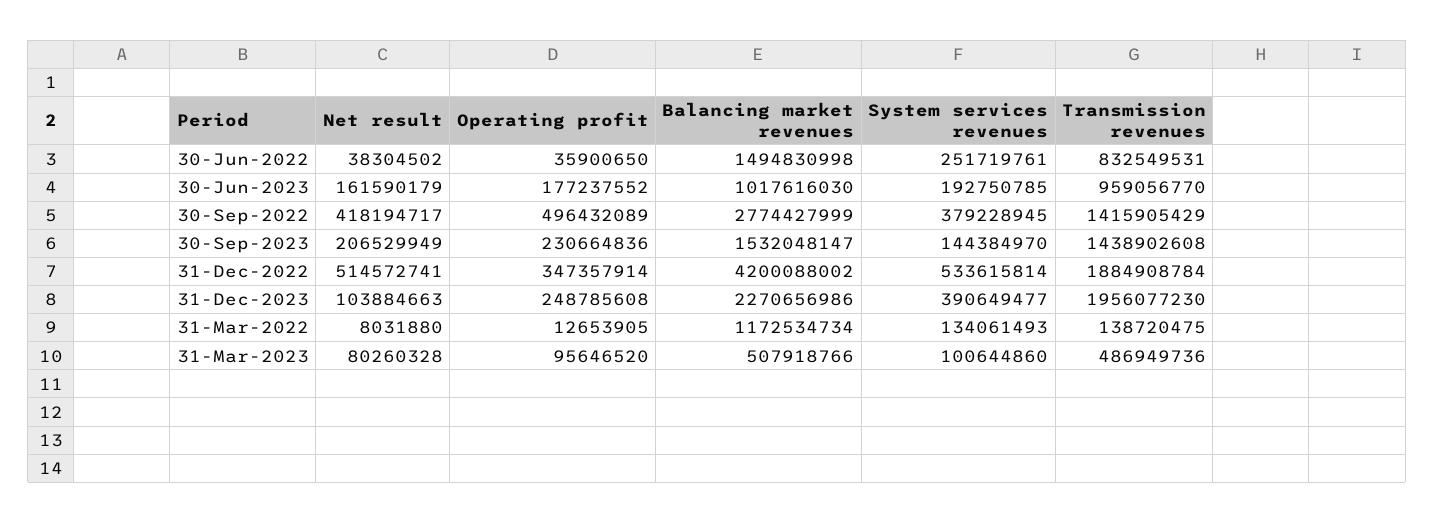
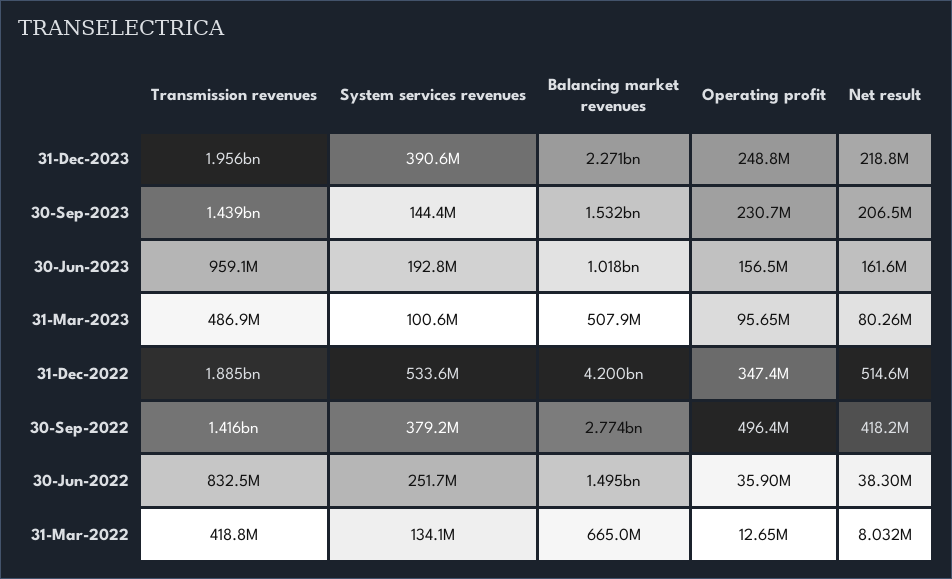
Operating profit, 30-Jun-2023: 177237552 -> 156500000
Net result, 31-Dec-2023: 103884663 -> 218800000
Balancing market revenues, 31-Mar-2022: 1172534734 -> 665000000
Transmission revenues, 31-Mar-2022: 138720475 -> 418800000

